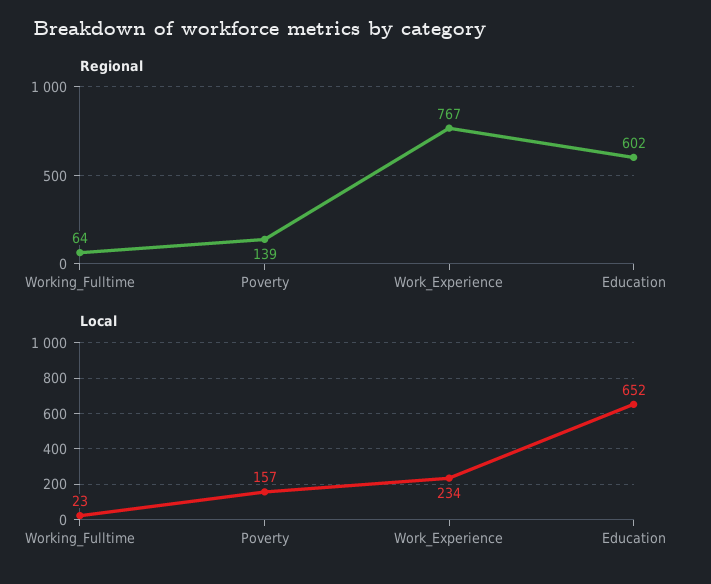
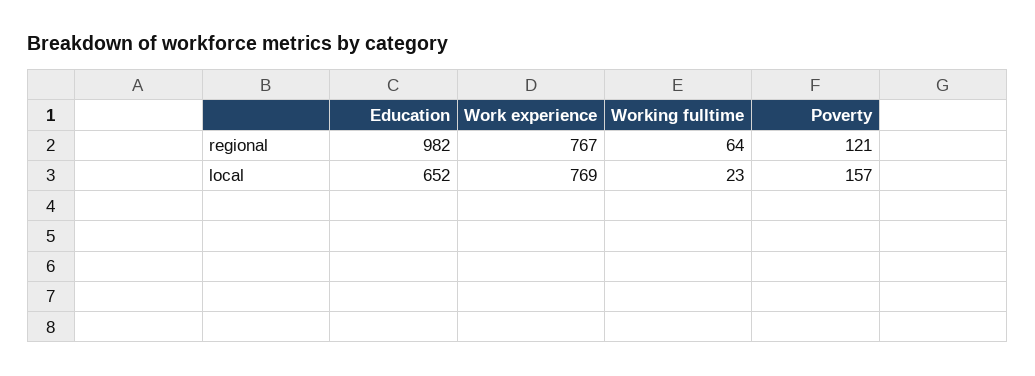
Regional, Poverty: 139 -> 121
Regional, Education: 602 -> 982
Local, Work_Experience: 234 -> 769

